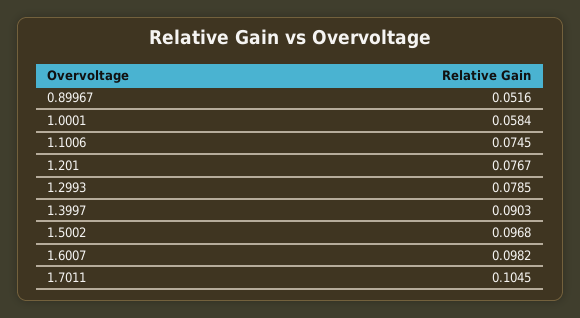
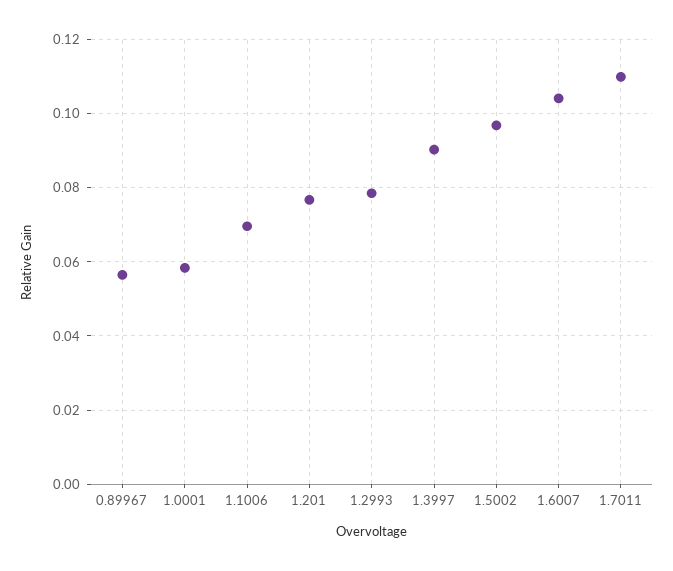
0.89967: 0.0516 -> 0.056
1.1006: 0.0745 -> 0.07
1.6007: 0.0982 -> 0.104
1.7011: 0.1045 -> 0.11

